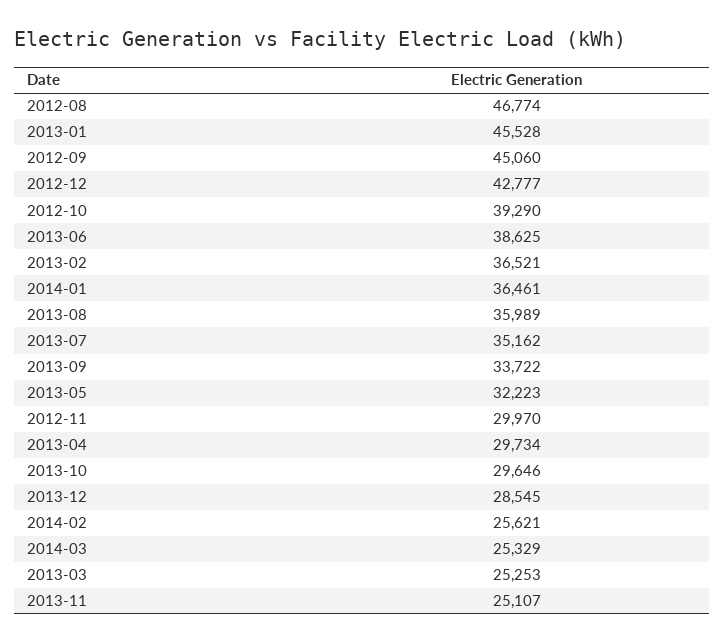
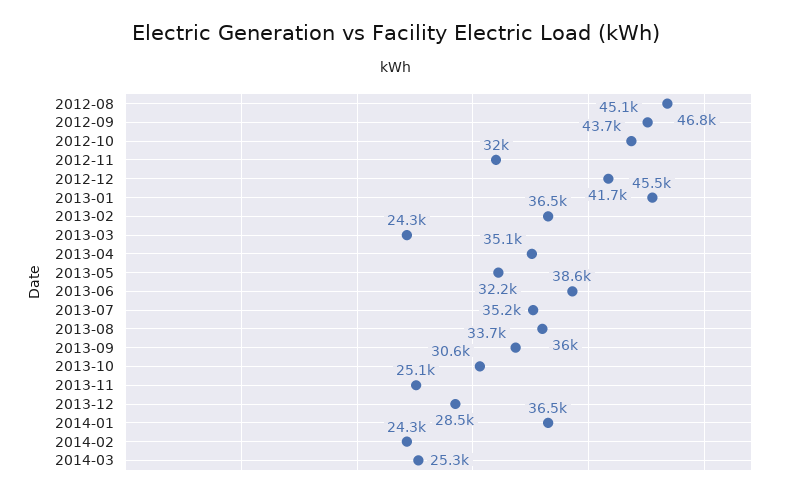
2012-12: 42777 -> 41700
2012-10: 39290 -> 43700
2012-11: 29970 -> 32000
2013-04: 29734 -> 35100
2013-10: 29646 -> 30600
2014-02: 25621 -> 24300
2013-03: 25253 -> 24300

